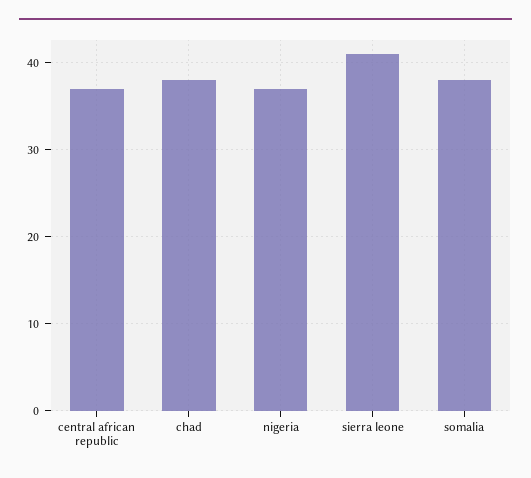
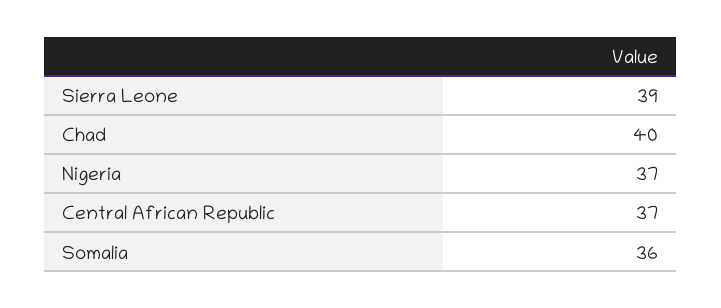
chad: 38 -> 40
sierra leone: 41 -> 39
somalia: 38 -> 36

